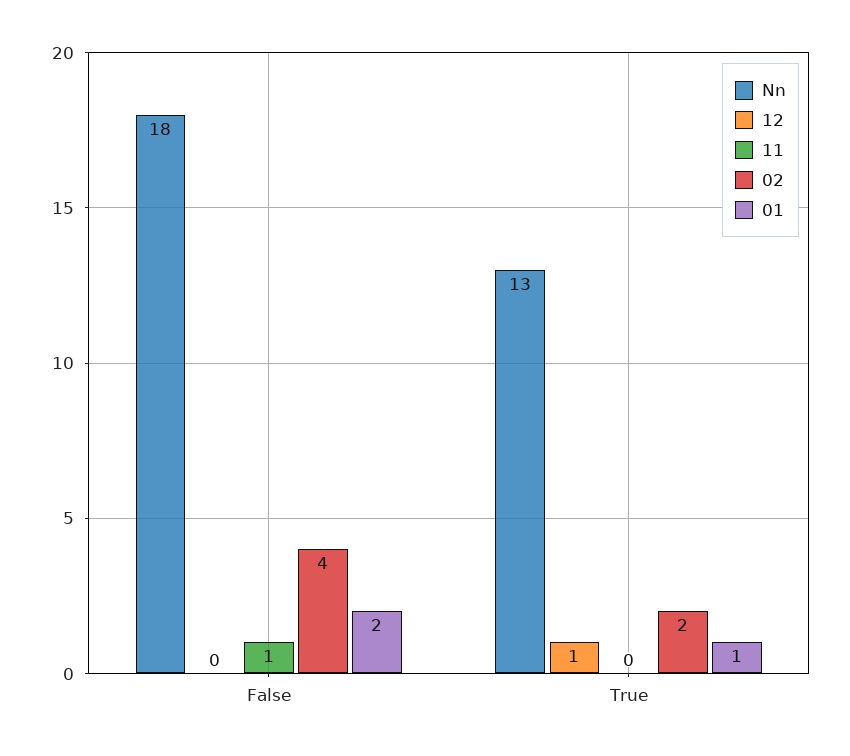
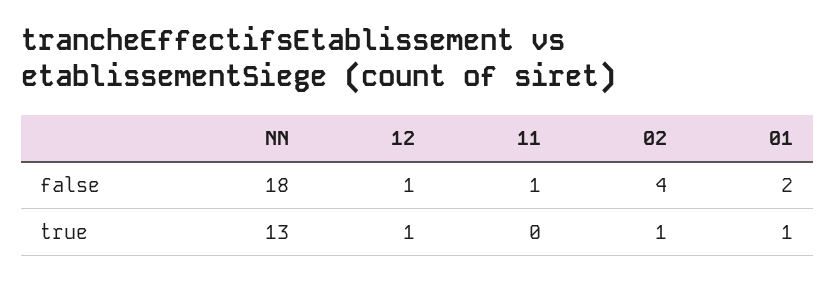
12, False: 0 -> 1
02, True: 2 -> 1

